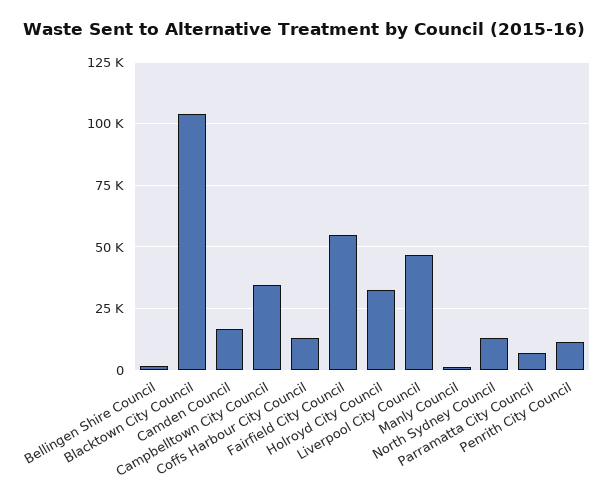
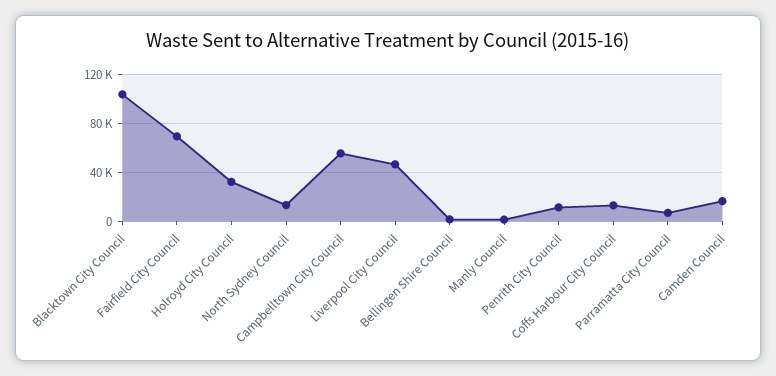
Campbelltown City Council: 35000 -> 55000
Fairfield City Council: 55000 -> 70000

